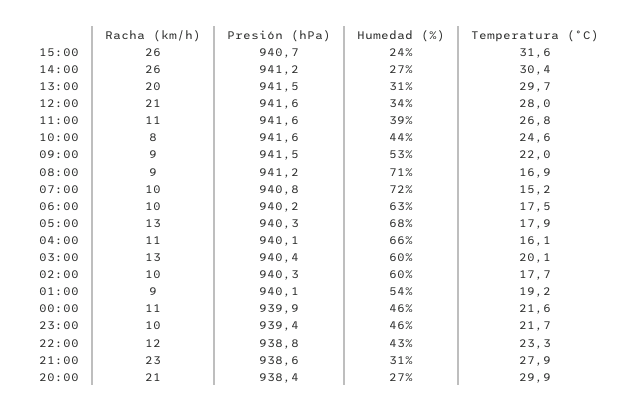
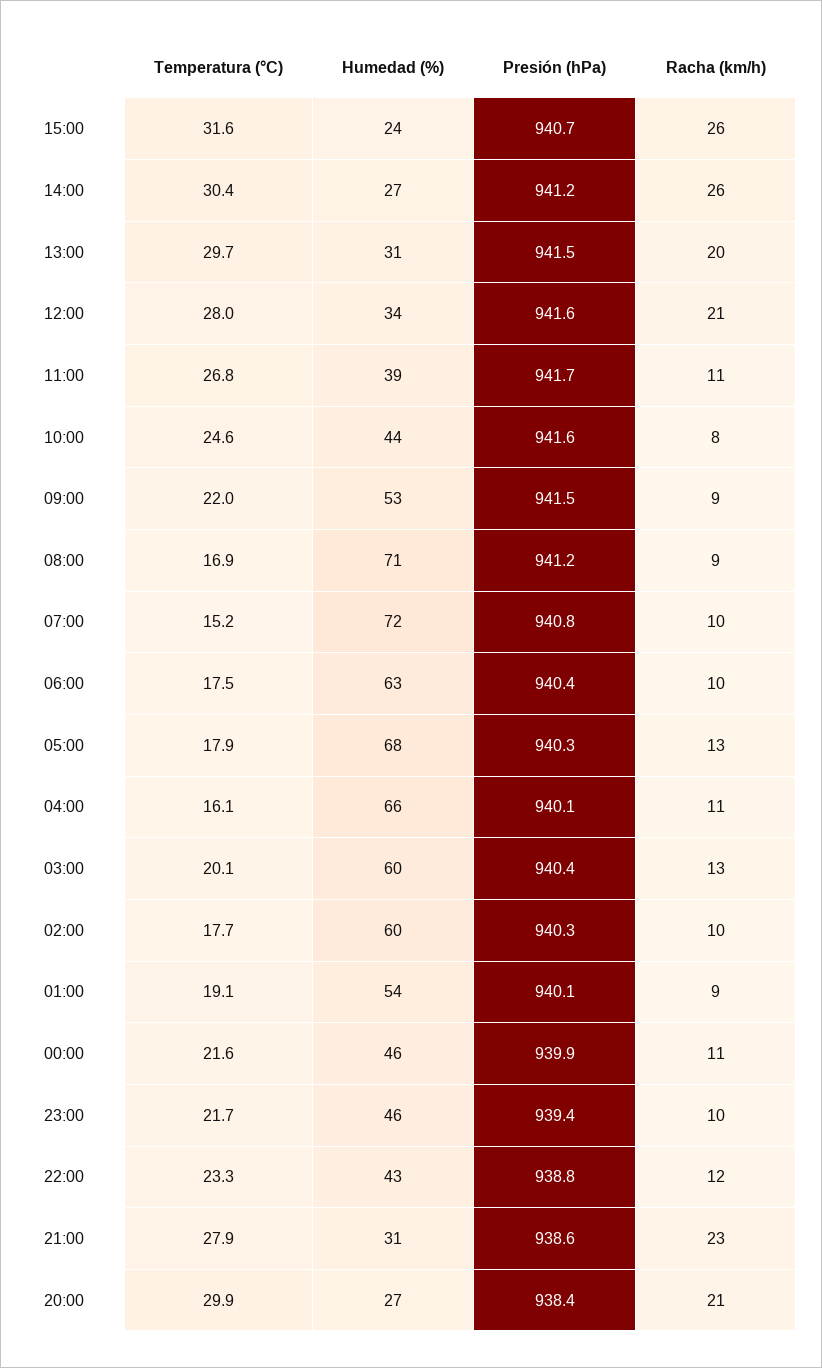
Presión (hPa), 11:00: 941.6 -> 941.7
Presión (hPa), 06:00: 940.2 -> 940.4
Temperatura (°C), 01:00: 19.2 -> 19.1

